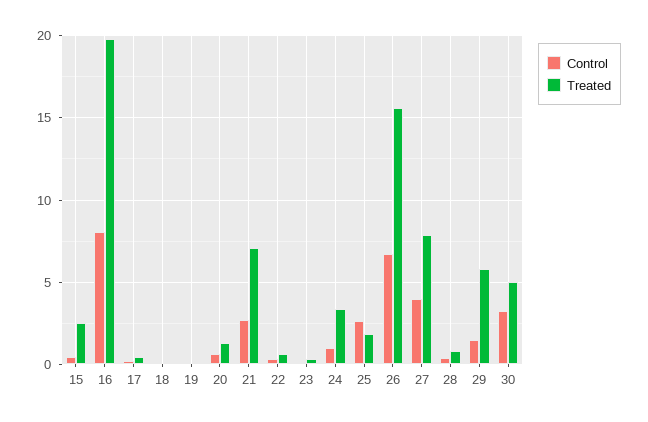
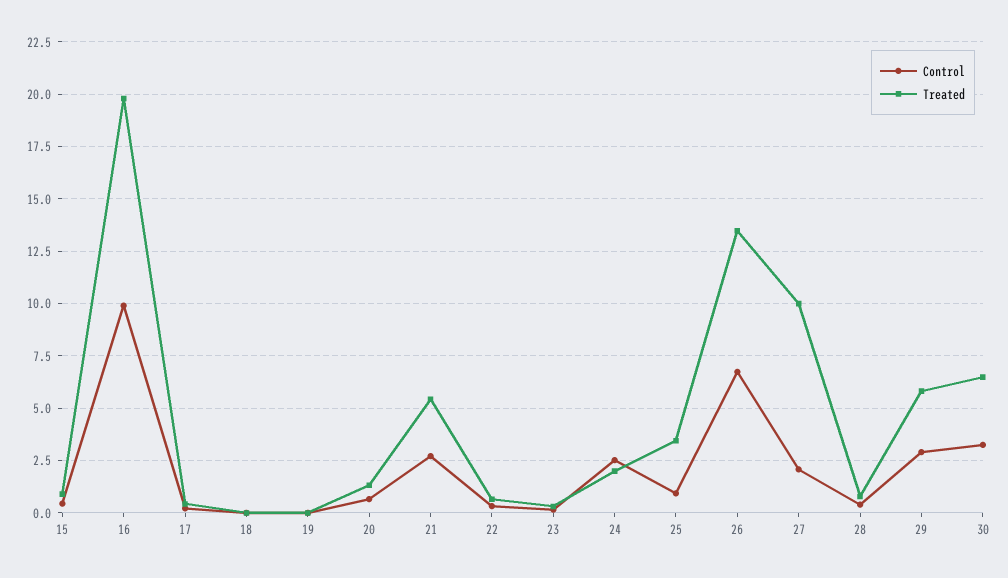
Treated, 15: 2.5 -> 1
Control, 16: 8 -> 10
Treated, 21: 7 -> 5.5
Control, 24: 1 -> 2.5
Treated, 24: 3.5 -> 2
Control, 25: 2.5 -> 1
Treated, 25: 2 -> 3.5
Treated, 26: 15.5 -> 13.5
Control, 27: 4 -> 2
Treated, 27: 8 -> 10
Control, 29: 1.5 -> 3
Treated, 30: 5 -> 6.5

